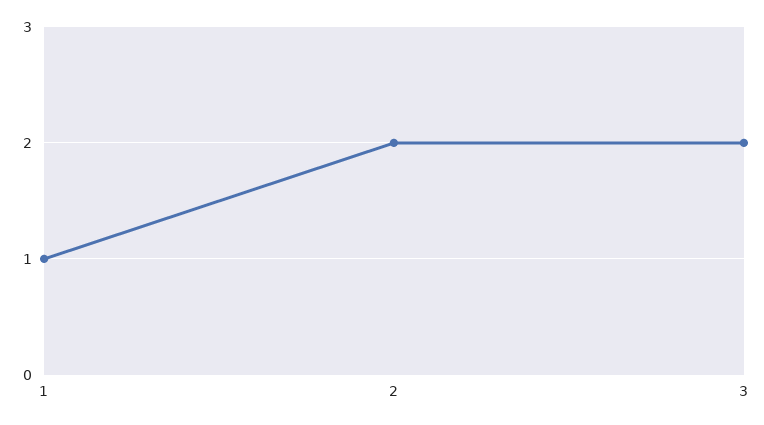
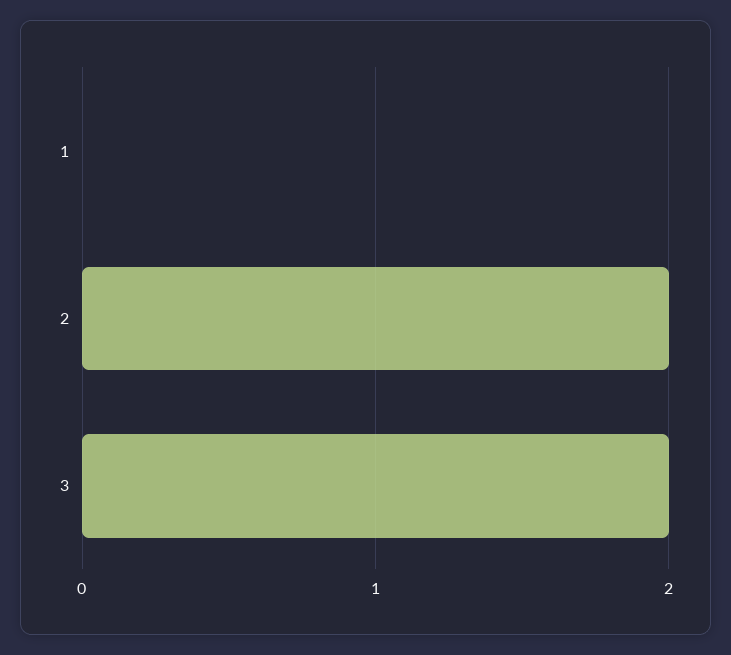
1: 1 -> 0

